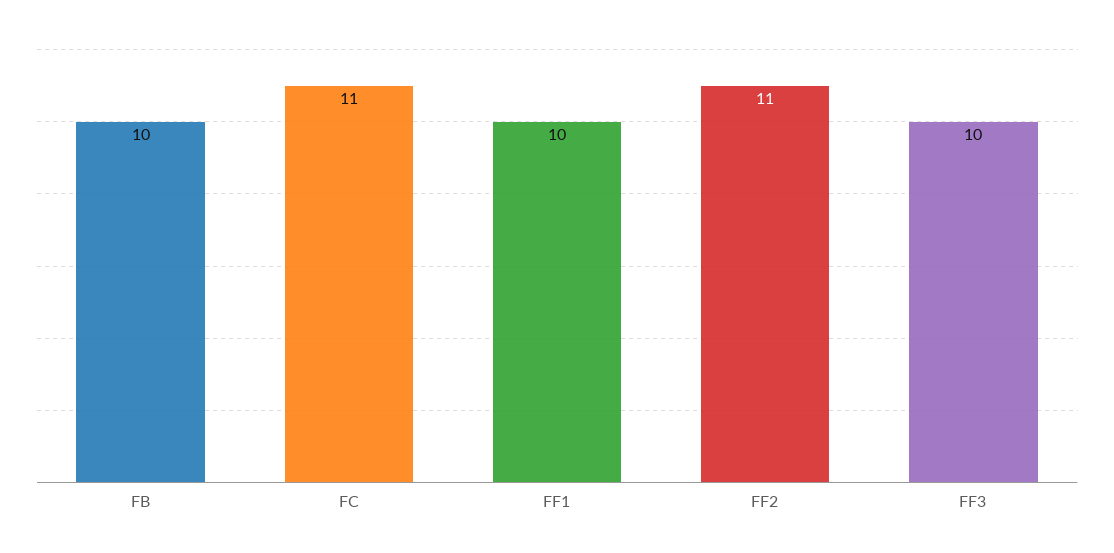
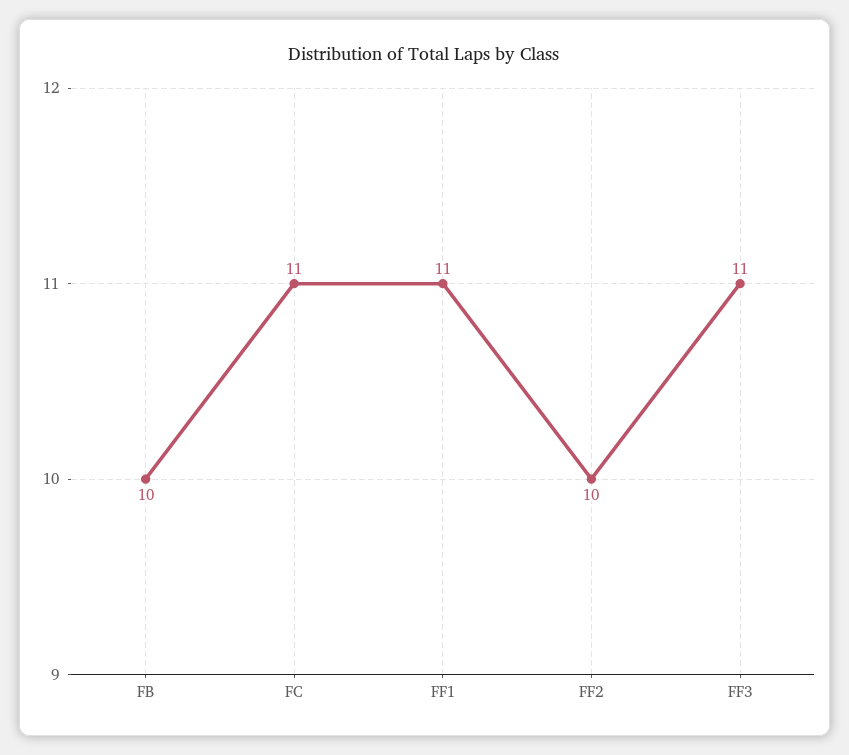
FF1: 10 -> 11
FF2: 11 -> 10
FF3: 10 -> 11

